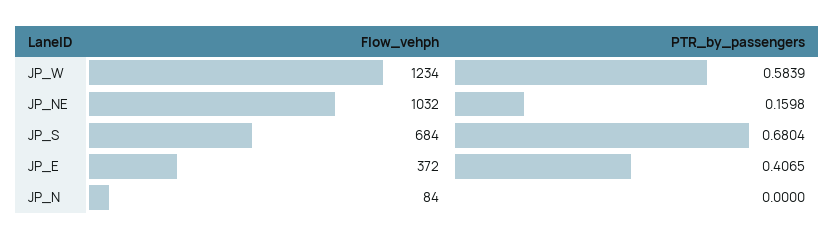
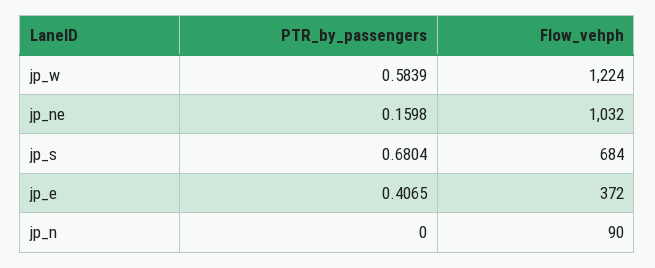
Flow_vehph, JP_W: 1234 -> 1224
Flow_vehph, JP_N: 84 -> 90

